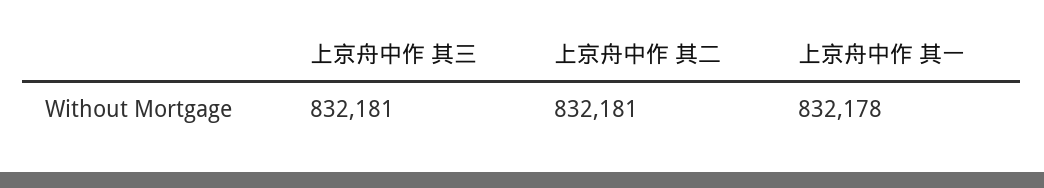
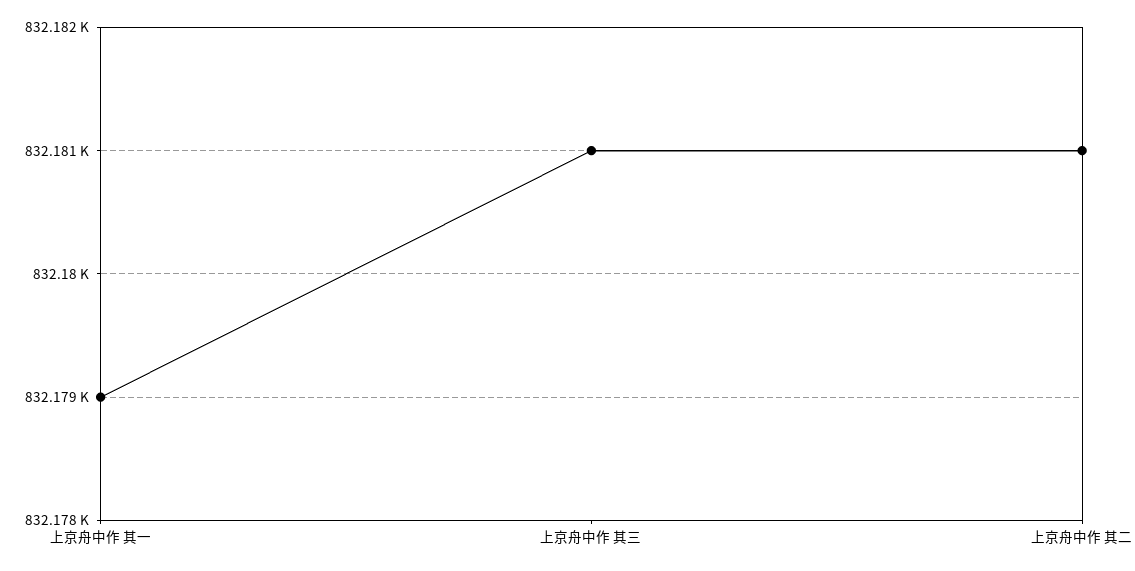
上京舟中作 其一: 832178 -> 832179

